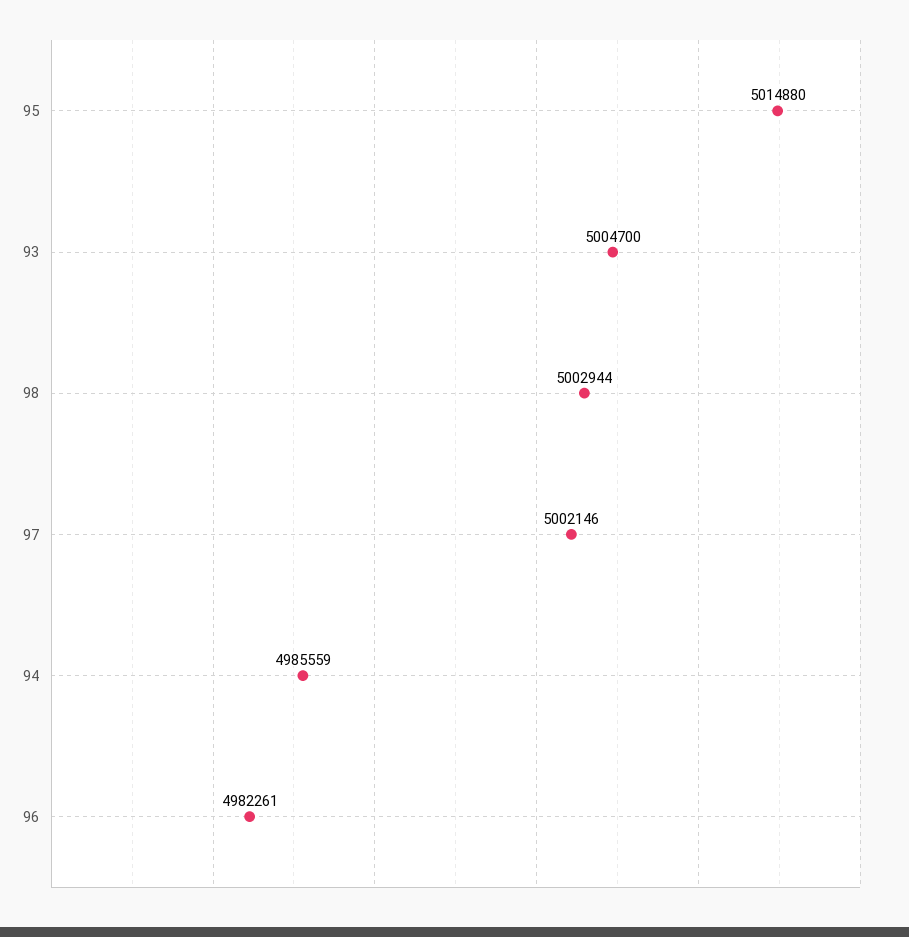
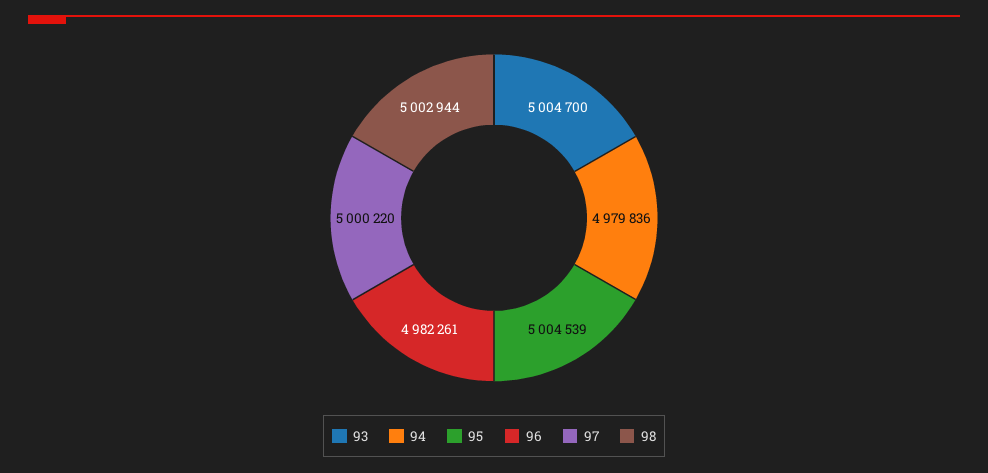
95: 5014880 -> 5004539
97: 5002146 -> 5000220
94: 4985559 -> 4979836

